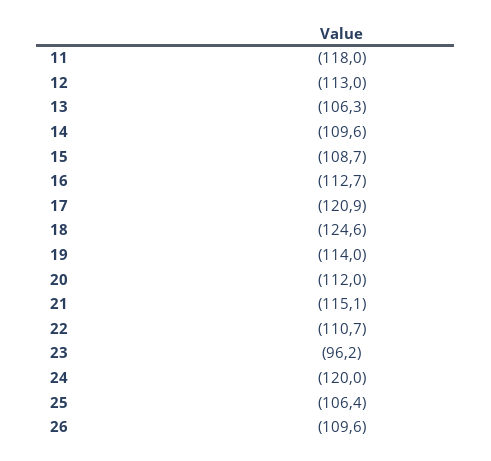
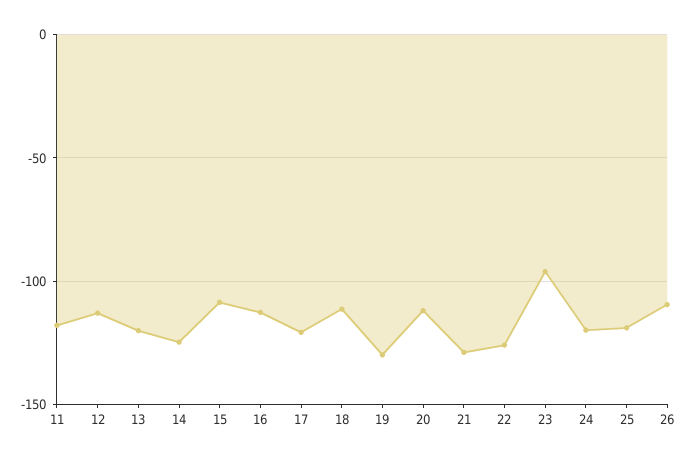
13: -106.3 -> -120
14: -109.6 -> -125
18: -124.6 -> -110
19: -114 -> -130
21: -115.1 -> -130
22: -110.7 -> -125
25: -106.4 -> -120

